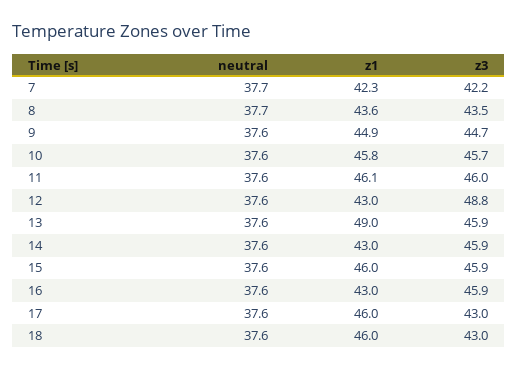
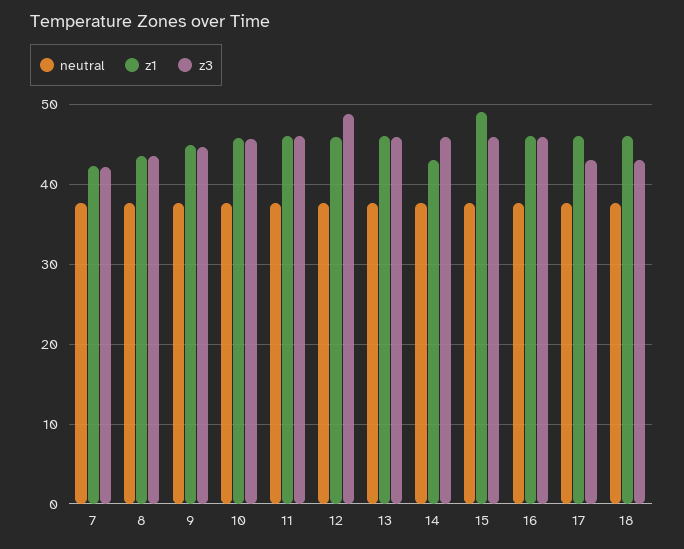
z1, 12: 43 -> 46
z1, 13: 49 -> 46
z1, 15: 46 -> 49
z1, 16: 43 -> 46

